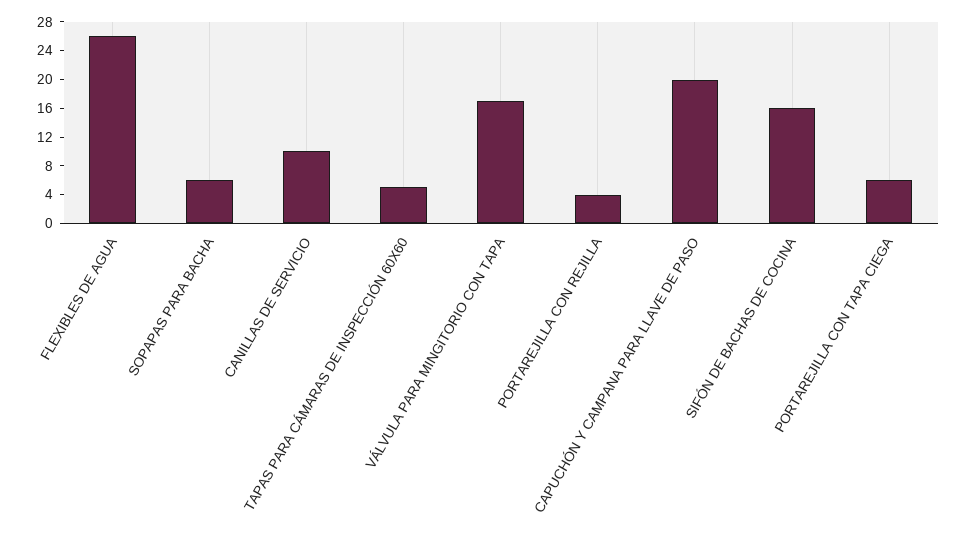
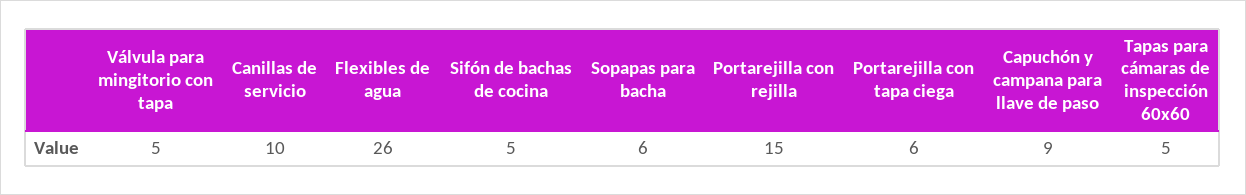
VÁLVULA PARA MINGITORIO CON TAPA: 16 -> 5
PORTAREJILLA CON REJILLA: 4 -> 15
CAPUCHÓN Y CAMPANA PARA LLAVE DE PASO: 20 -> 9
SIFÓN DE BACHAS DE COCINA: 16 -> 5

